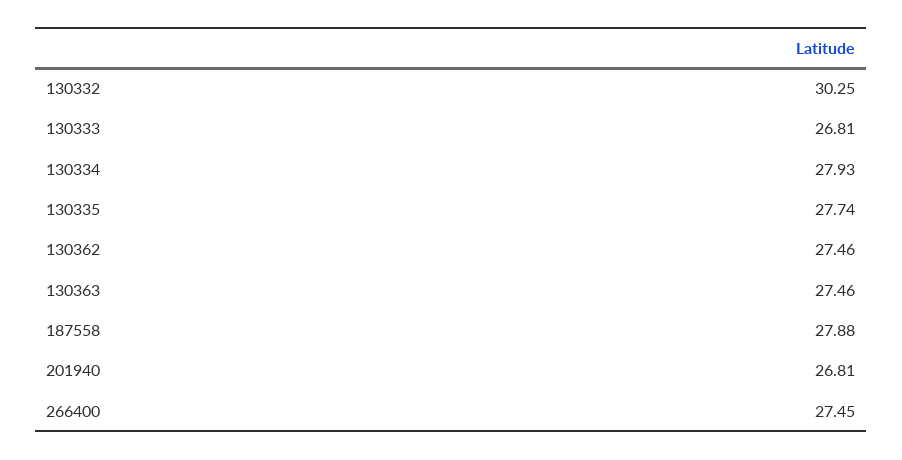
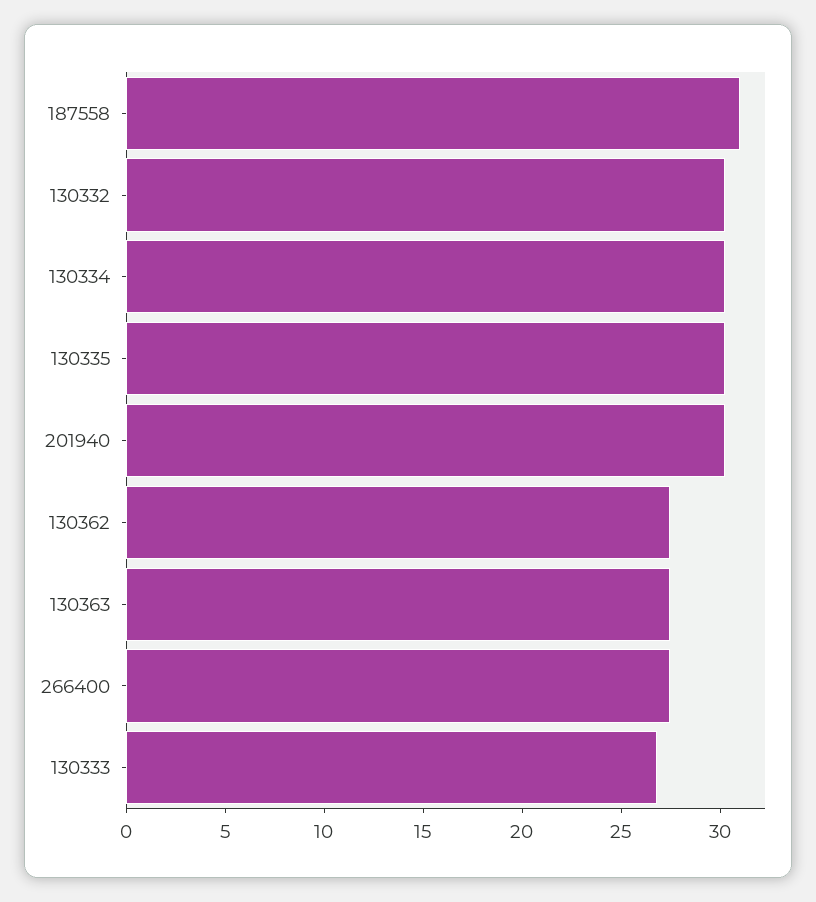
130334: 27.93 -> 30
130335: 27.74 -> 30
187558: 27.88 -> 31
201940: 26.81 -> 30

